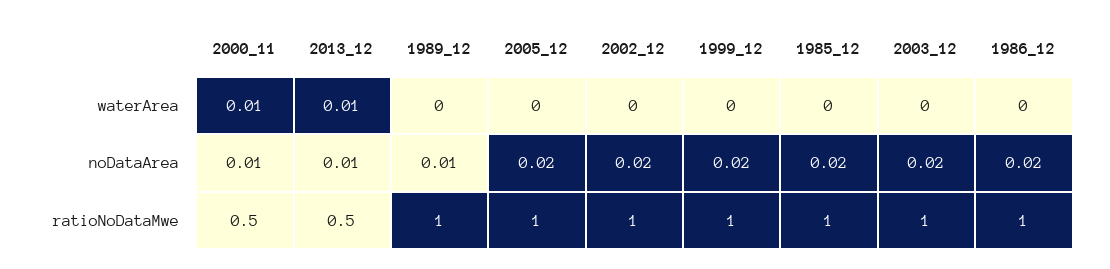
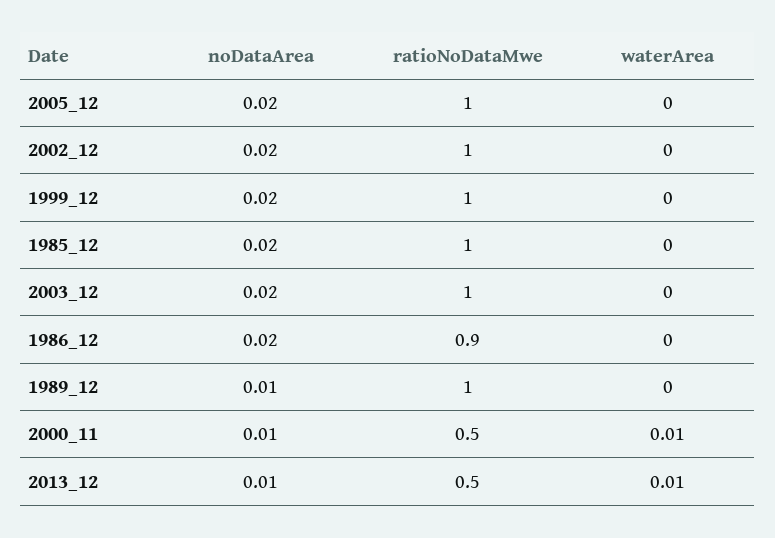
1986_12, ratioNoDataMwe: 1 -> 0.9

